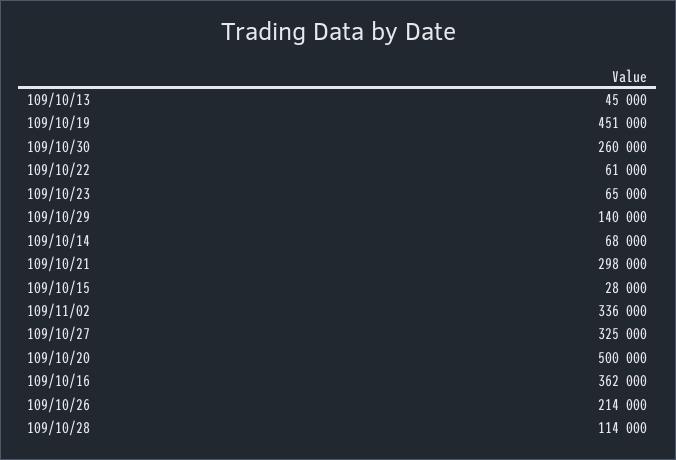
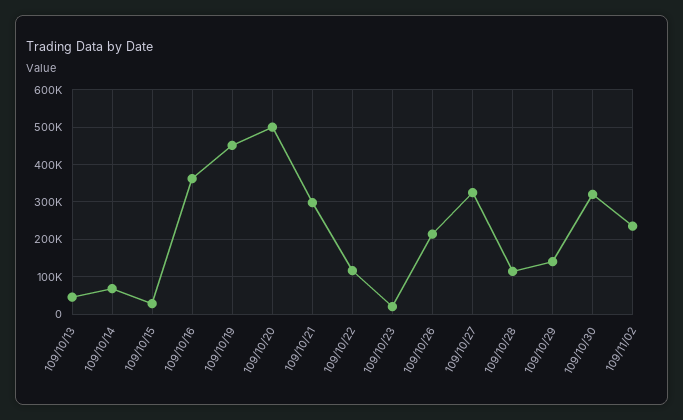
109/10/30: 260000 -> 320000
109/10/22: 61000 -> 120000
109/10/23: 65000 -> 20000
109/11/02: 336000 -> 240000

